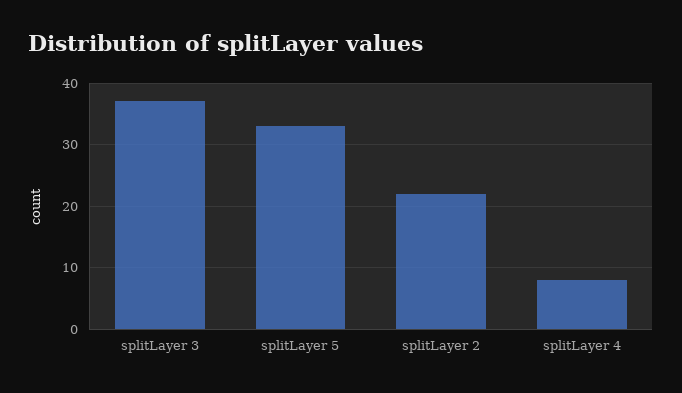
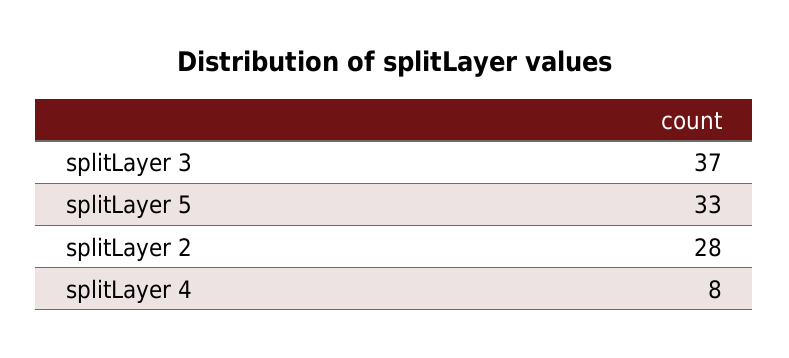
splitLayer 2: 22 -> 28

